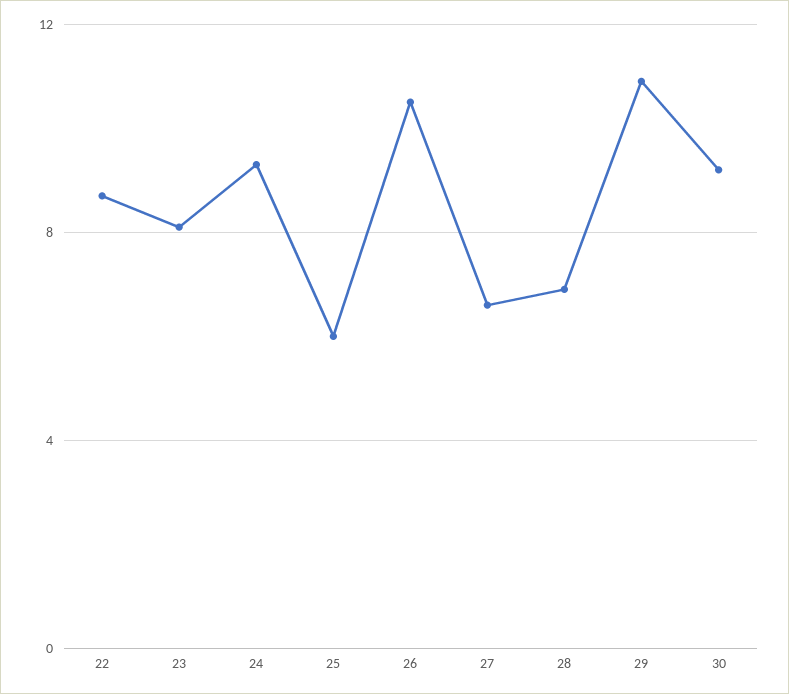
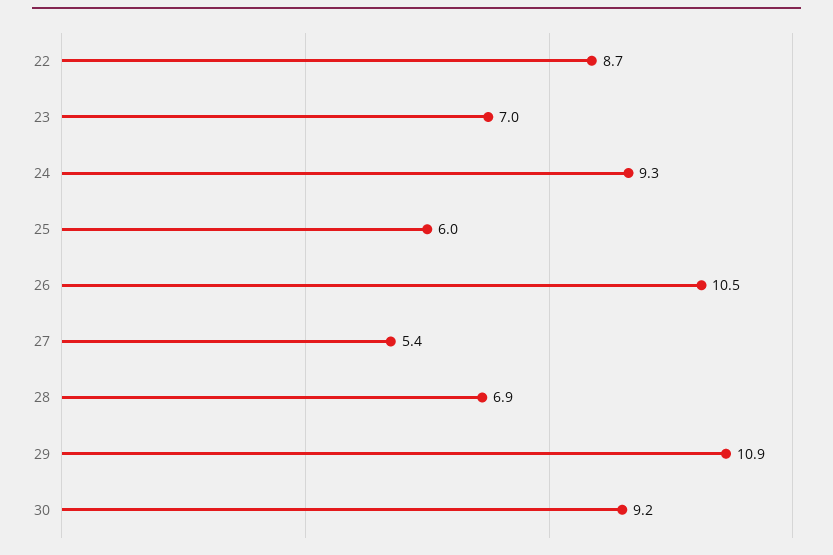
23: 8 -> 7
27: 6.5 -> 5.4

